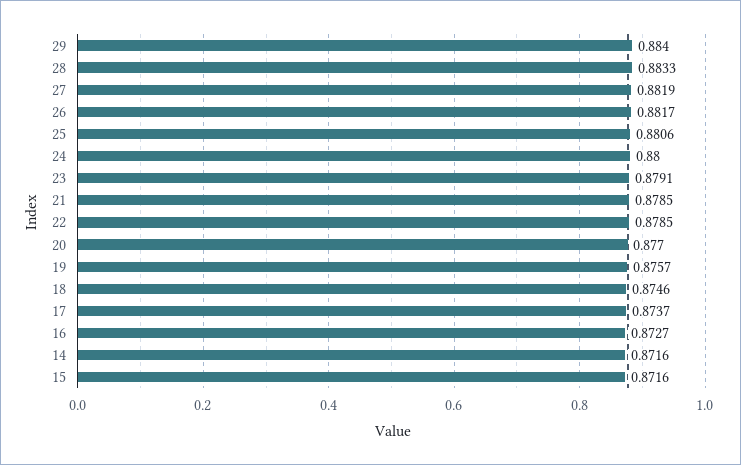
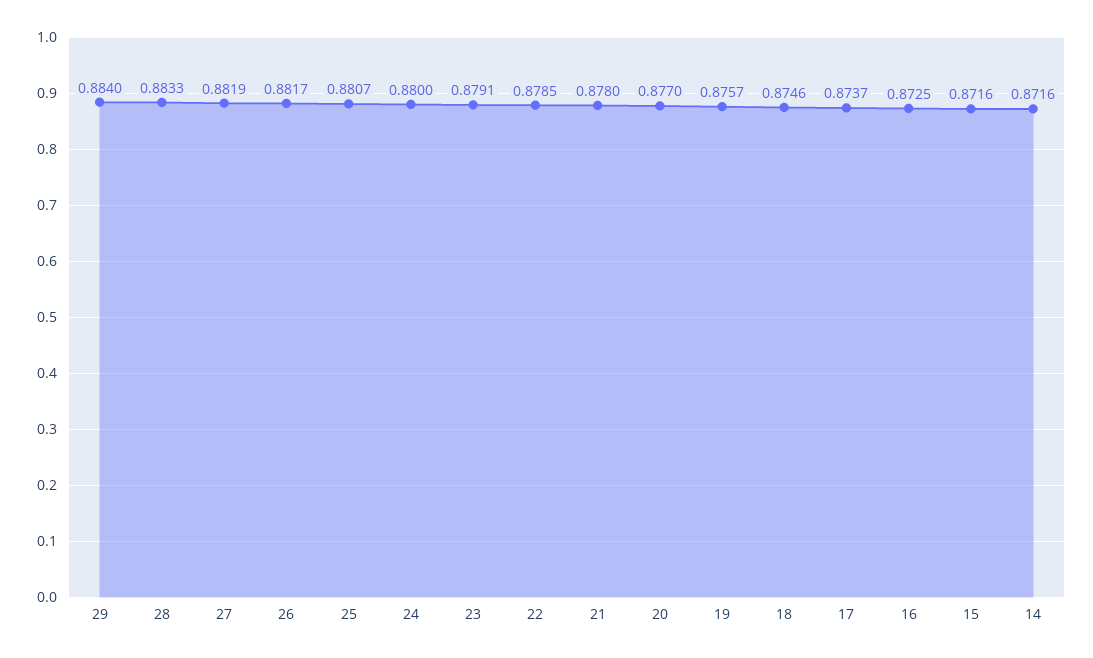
25: 0.8806 -> 0.8807
21: 0.8785 -> 0.878
16: 0.8727 -> 0.8725

